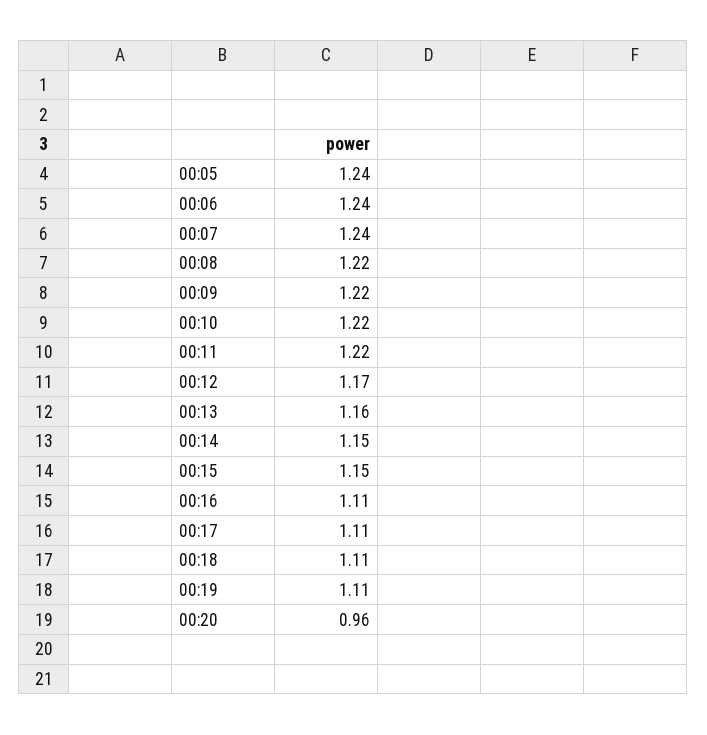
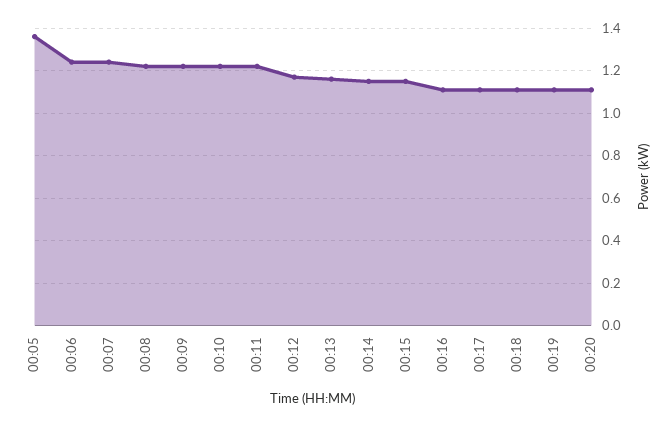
00:05: 1.24 -> 1.35
00:20: 0.96 -> 1.1

